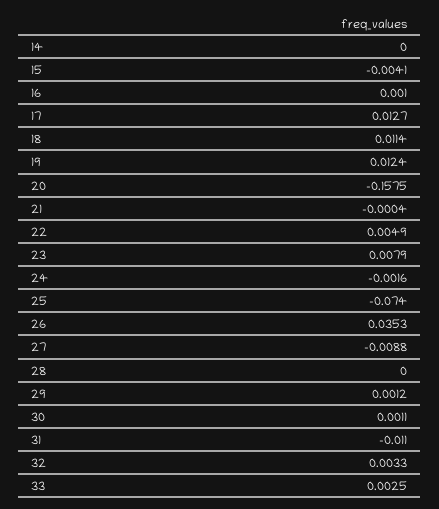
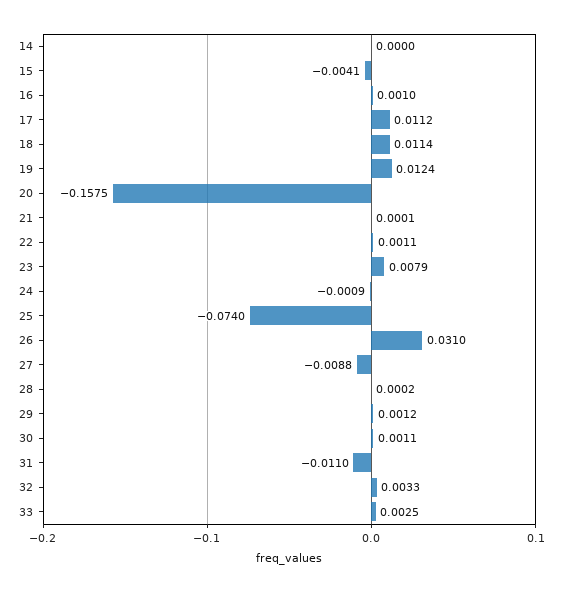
17: 0.0127 -> 0.0112
21: -0.0004 -> 0.0001
22: 0.0049 -> 0.0011
24: -0.0016 -> -0.0009
26: 0.0353 -> 0.031
28: 0 -> 0.0002

